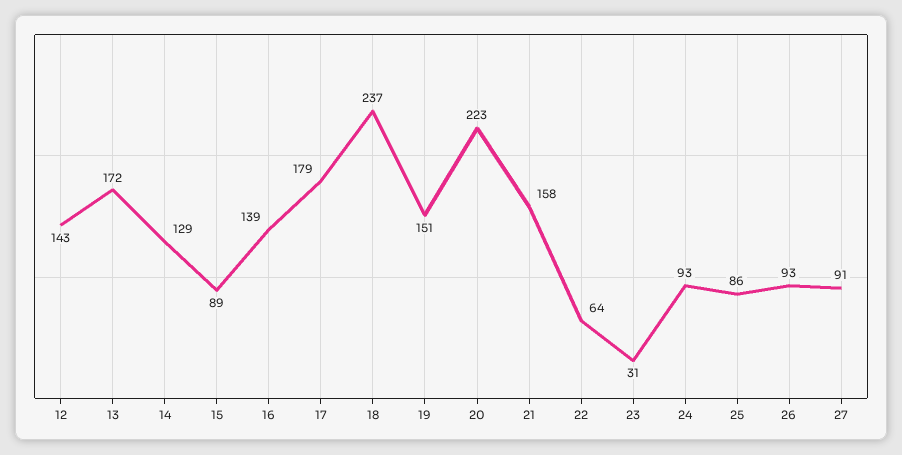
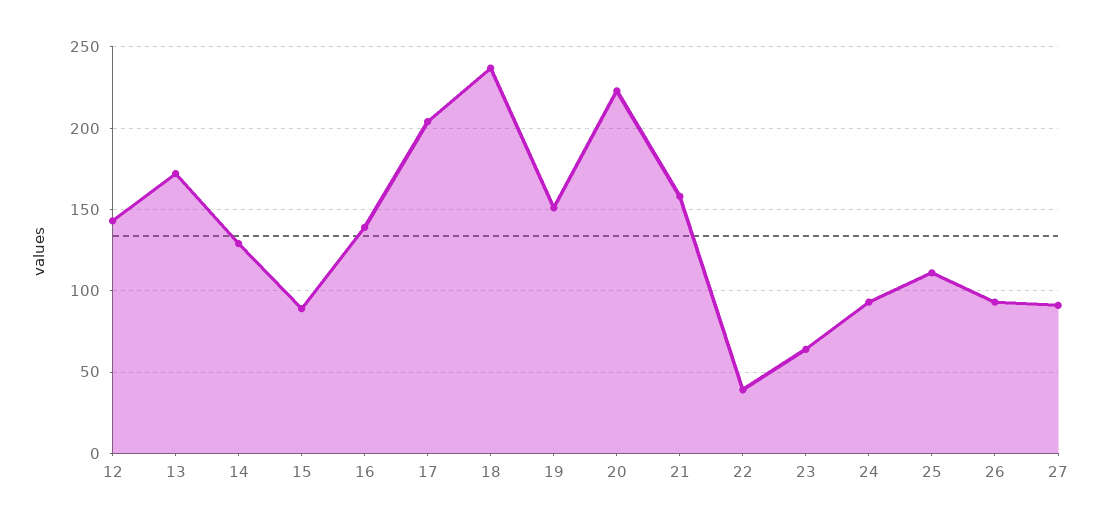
17: 179 -> 205
22: 64 -> 40
23: 31 -> 65
25: 86 -> 110

